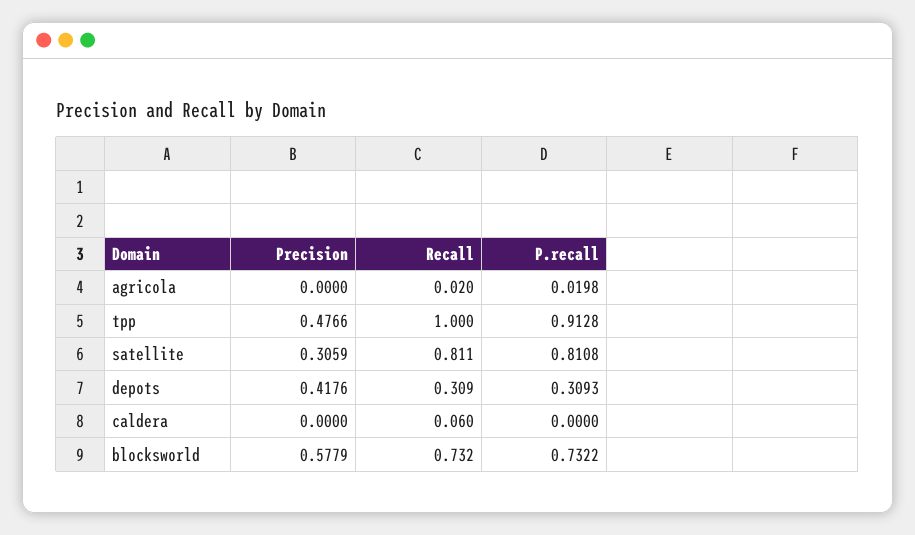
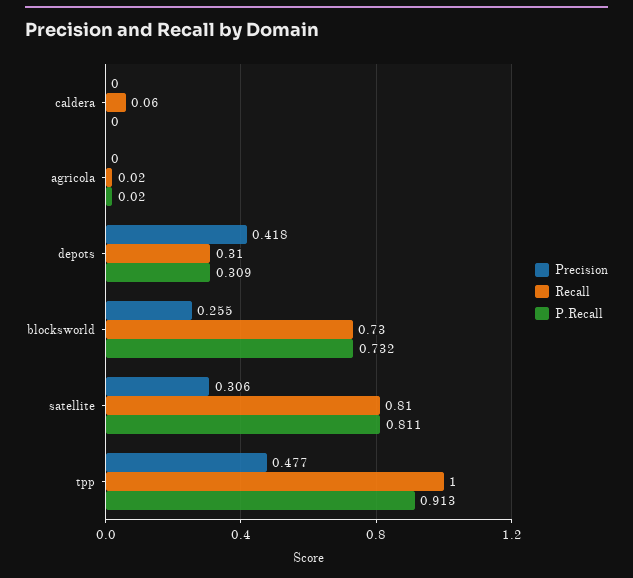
Precision, blocksworld: 0.5779 -> 0.255

